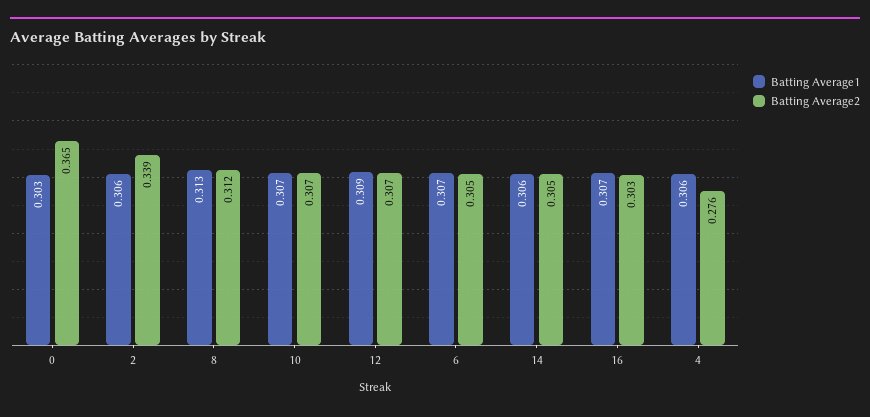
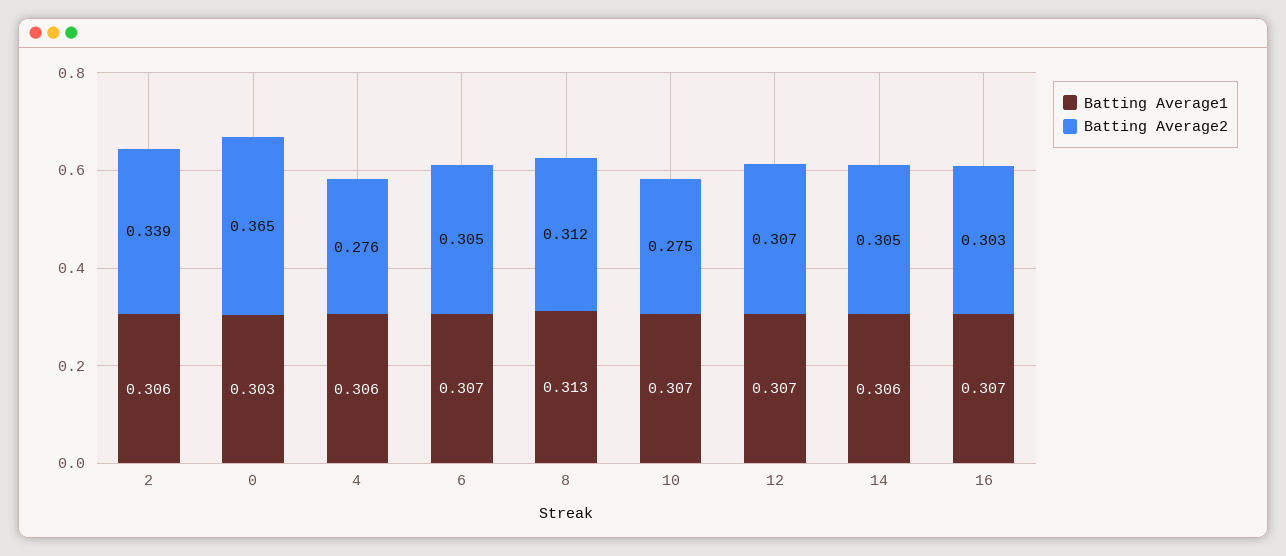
Batting Average2, 10: 0.307 -> 0.275
Batting Average1, 12: 0.309 -> 0.307

